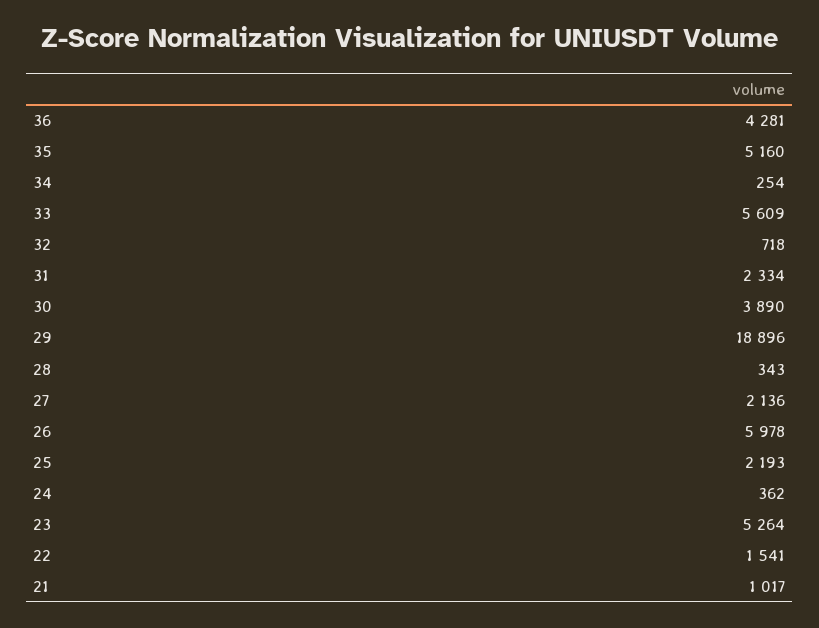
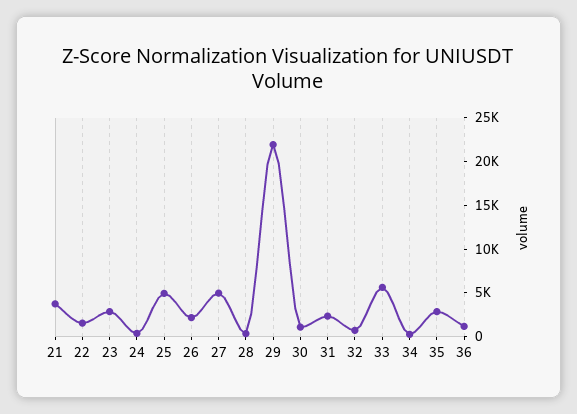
36: 4281 -> 1000
35: 5160 -> 3000
30: 3890 -> 1000
29: 18896 -> 22000
27: 2136 -> 5000
26: 5978 -> 2000
25: 2193 -> 5000
23: 5264 -> 3000
21: 1017 -> 4000

